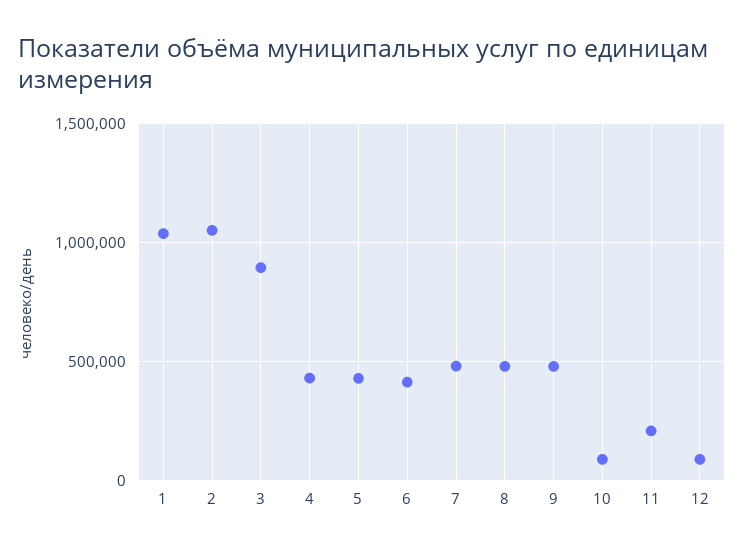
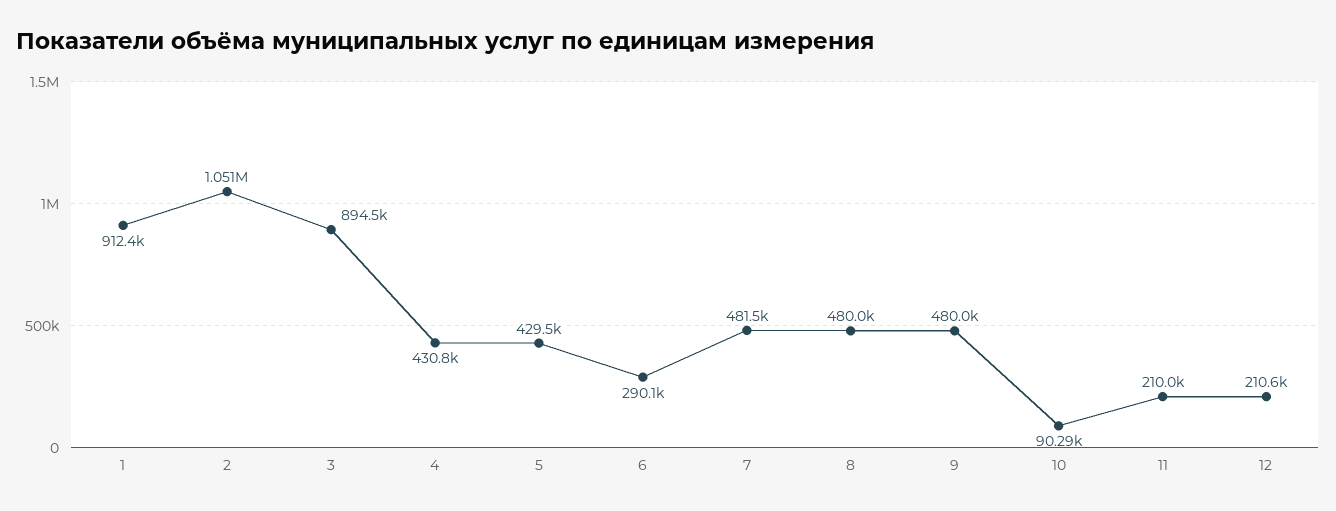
1: 1050000 -> 912400
6: 400000 -> 290100
12: 100000 -> 210600

